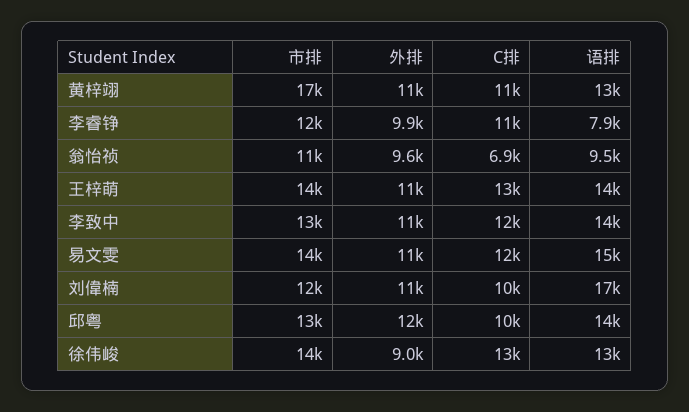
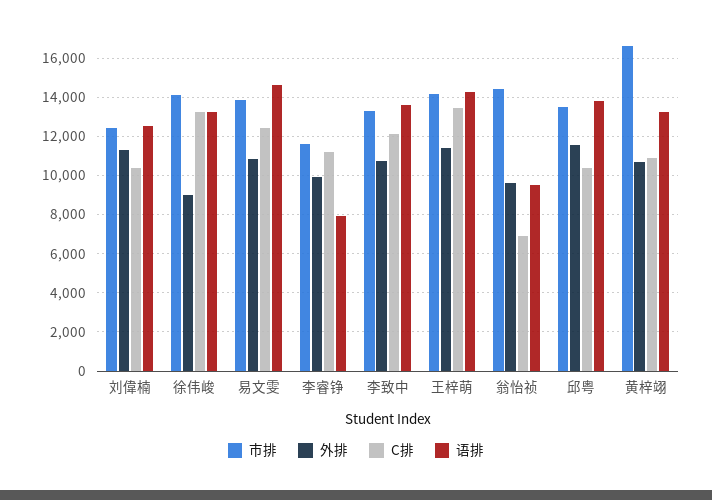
市排, 翁怡祯: 11000 -> 14500
语排, 刘偉楠: 17000 -> 12500

